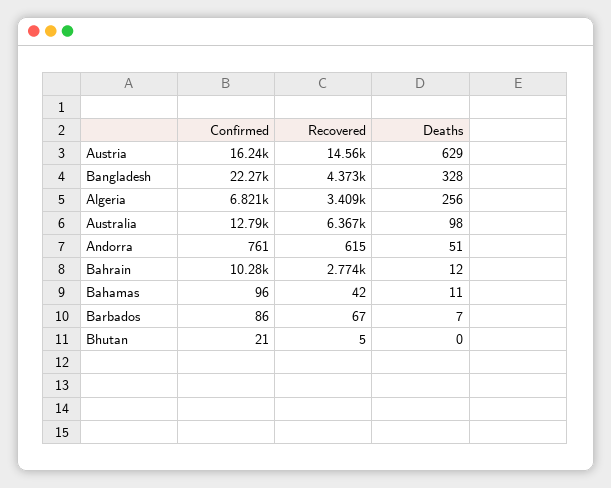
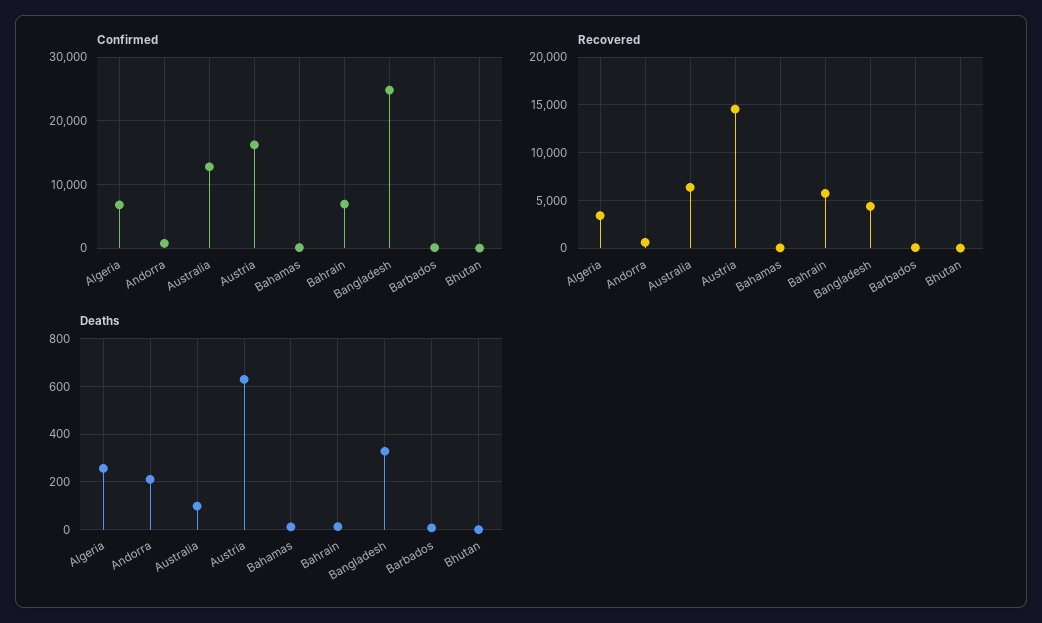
Confirmed, Bangladesh: 22270 -> 25000
Deaths, Andorra: 51 -> 200
Confirmed, Bahrain: 10280 -> 7000
Recovered, Bahrain: 2774 -> 6000

